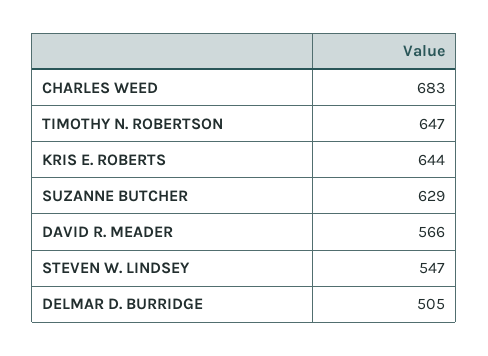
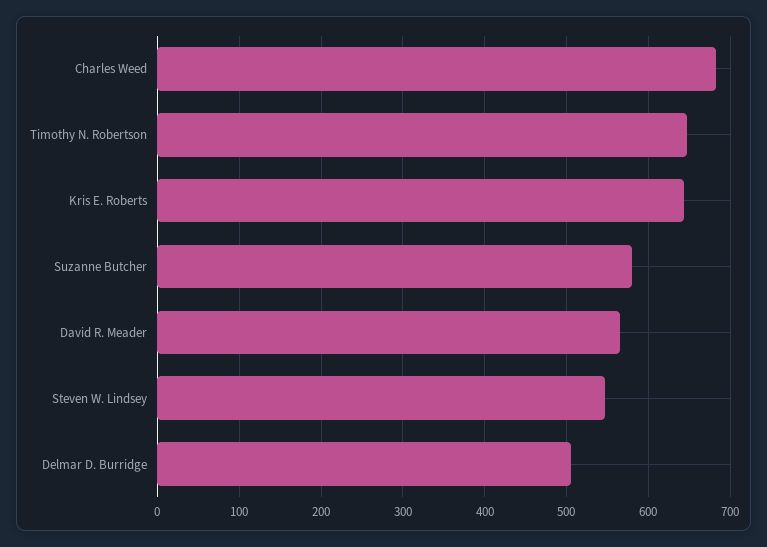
SUZANNE BUTCHER: 629 -> 580

